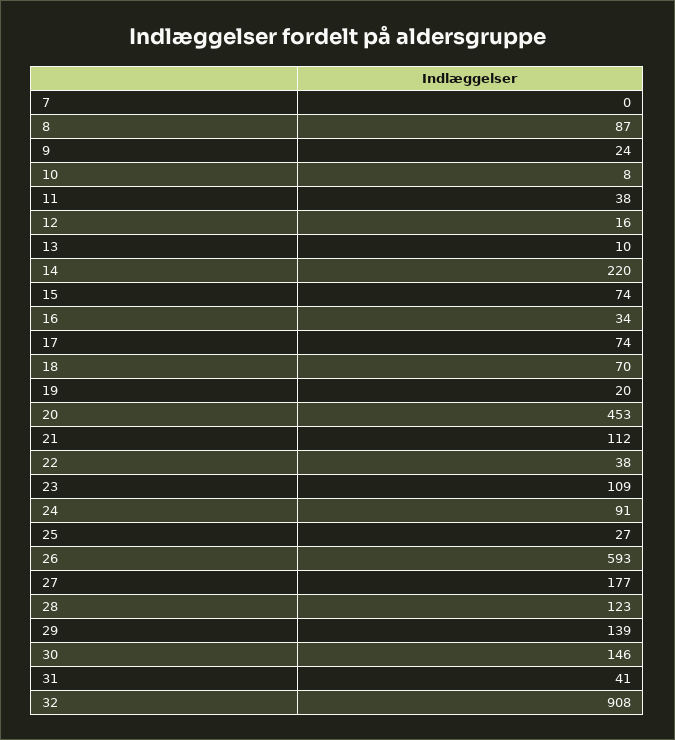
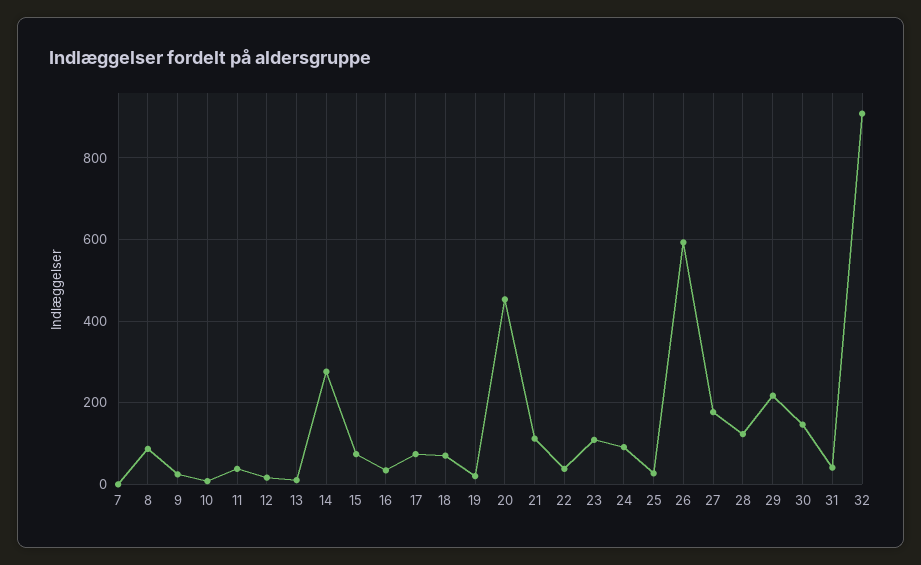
14: 220 -> 280
29: 139 -> 220

